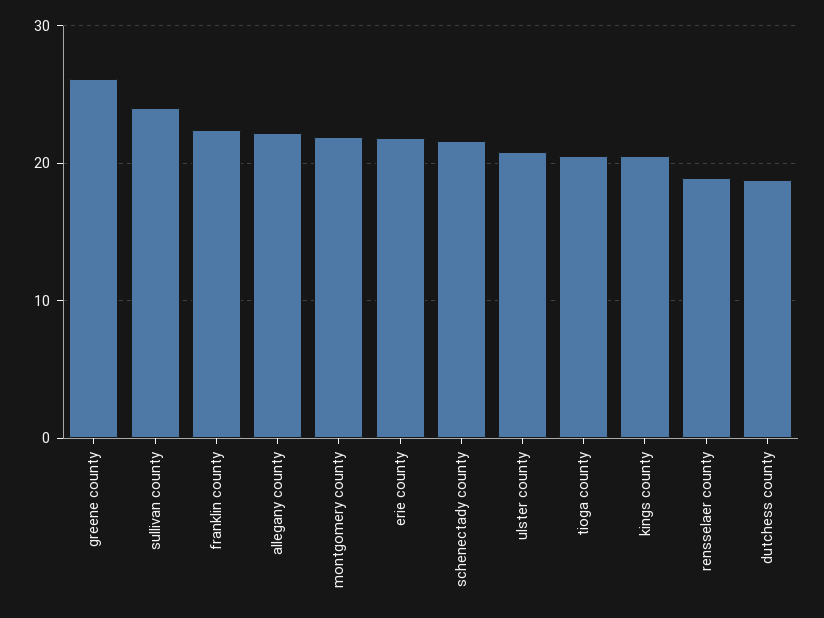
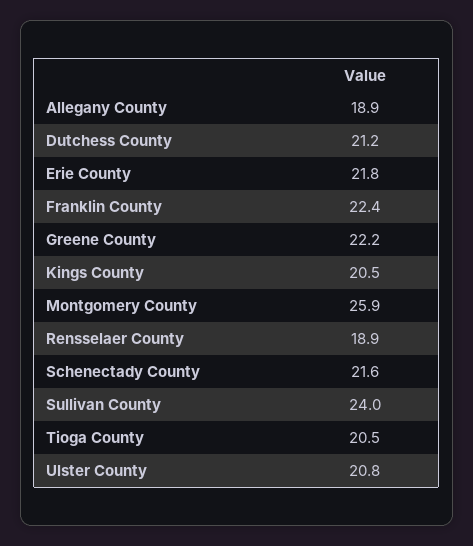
greene county: 26 -> 22.2
allegany county: 22 -> 18.9
montgomery county: 22 -> 25.9
dutchess county: 19 -> 21.2

